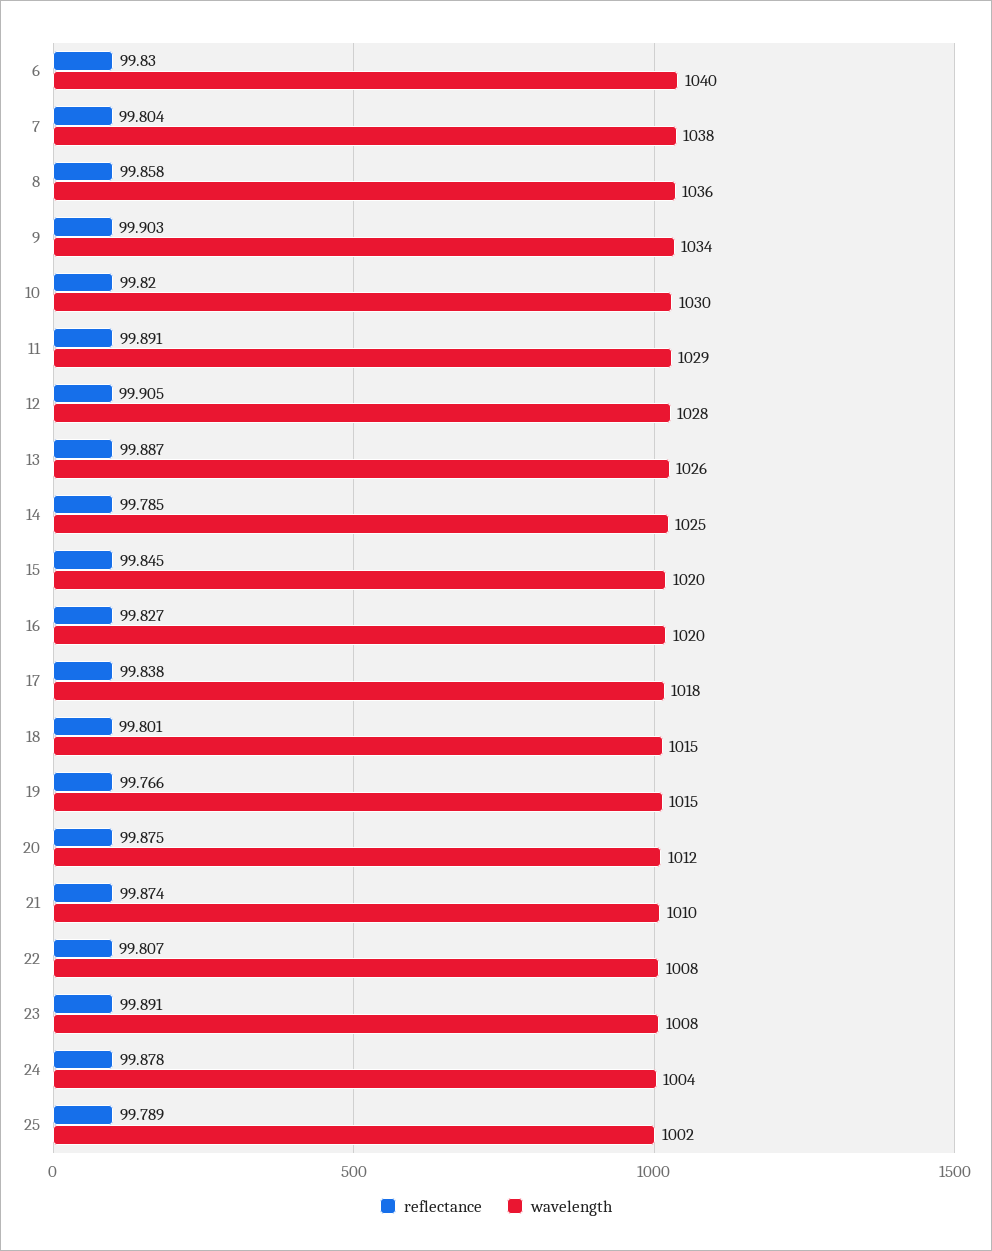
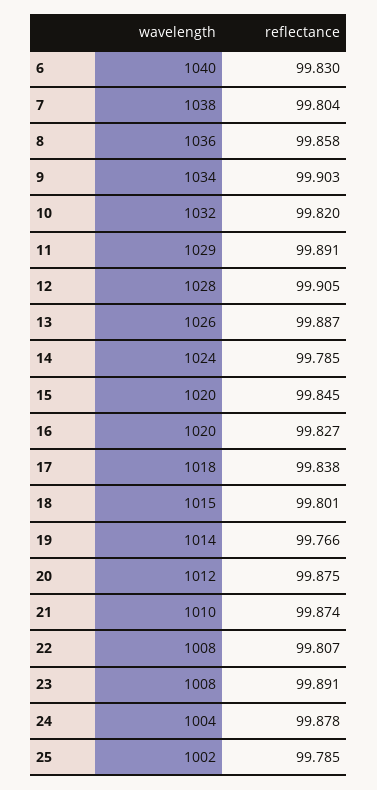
wavelength, 10: 1030 -> 1032
wavelength, 14: 1025 -> 1024
wavelength, 19: 1015 -> 1014
reflectance, 25: 99.789 -> 99.785

